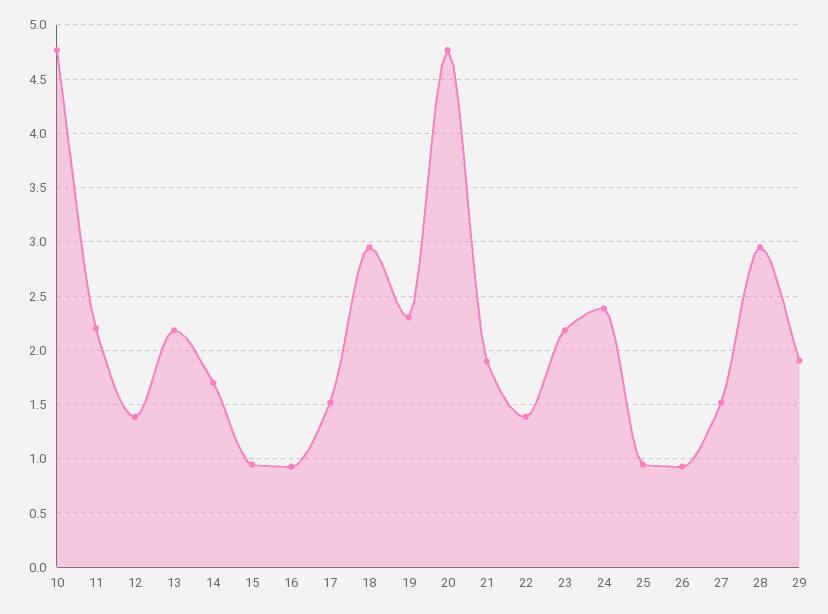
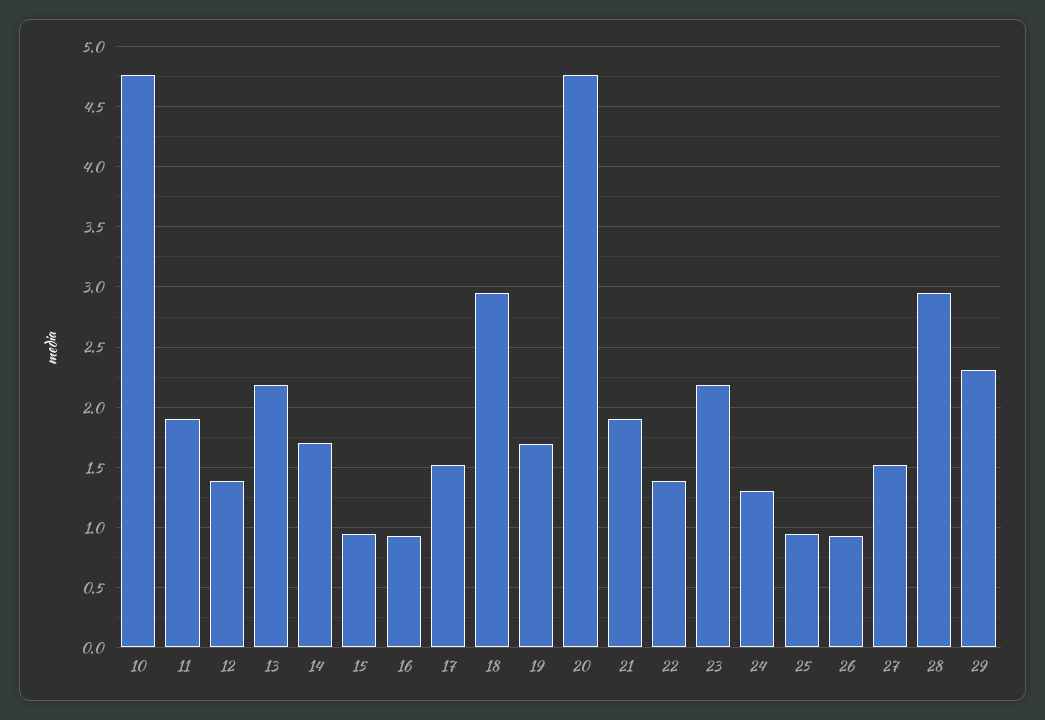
11: 2.2 -> 1.9
19: 2.3 -> 1.7
24: 2.4 -> 1.3
29: 1.9 -> 2.3

